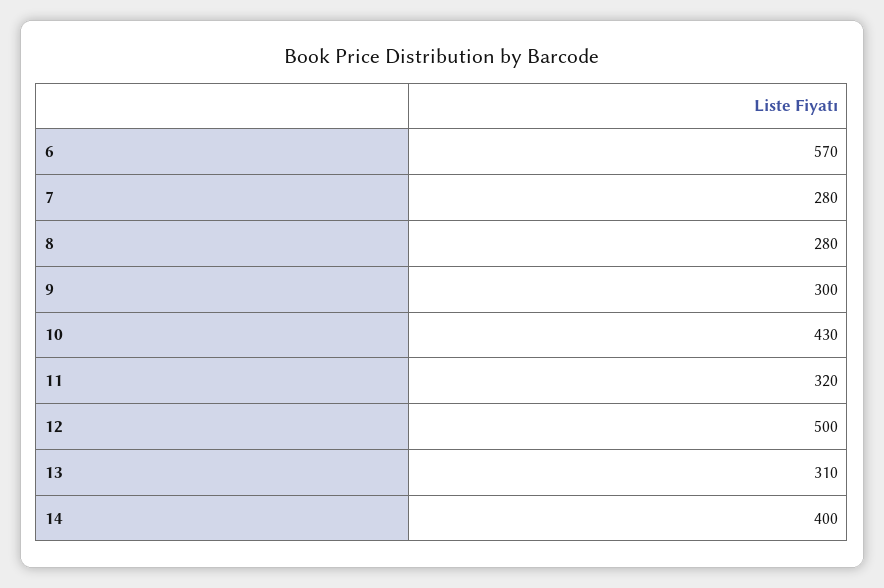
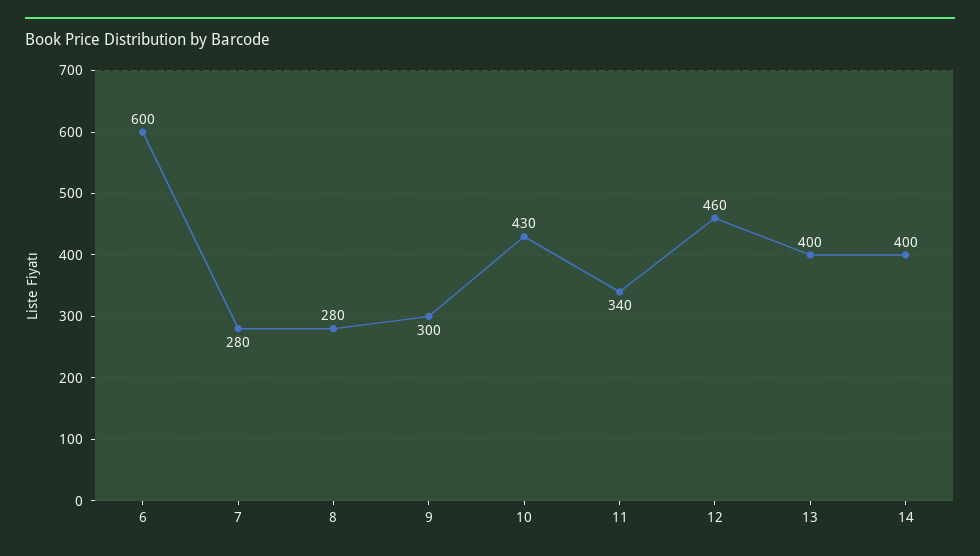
6: 570 -> 600
11: 320 -> 340
12: 500 -> 460
13: 310 -> 400

